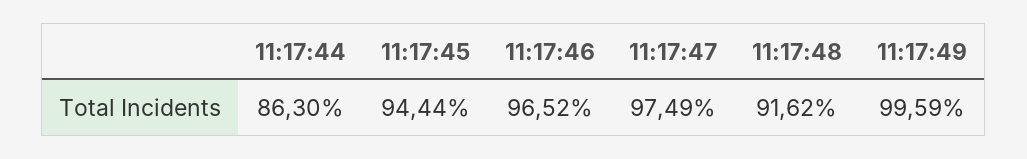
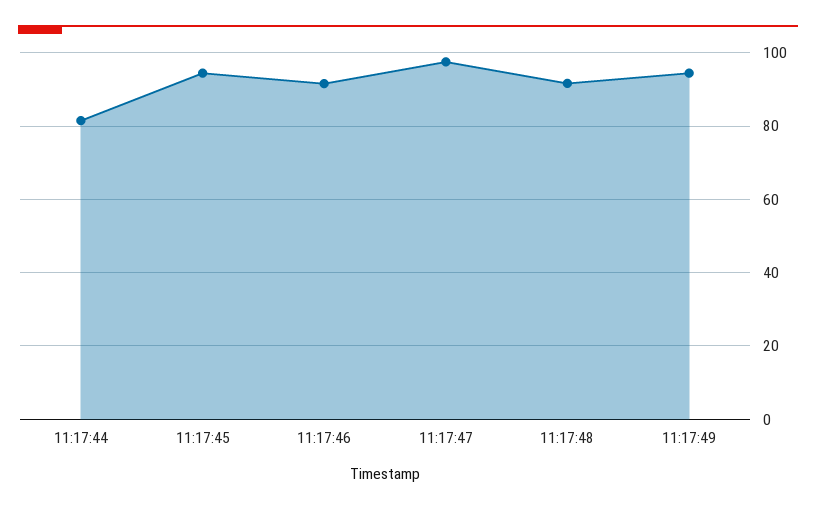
11:17:44: 86.3 -> 82
11:17:46: 96.52 -> 92
11:17:49: 99.59 -> 94

